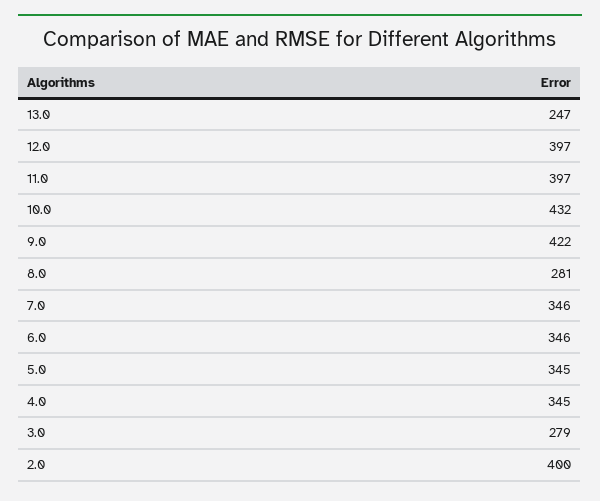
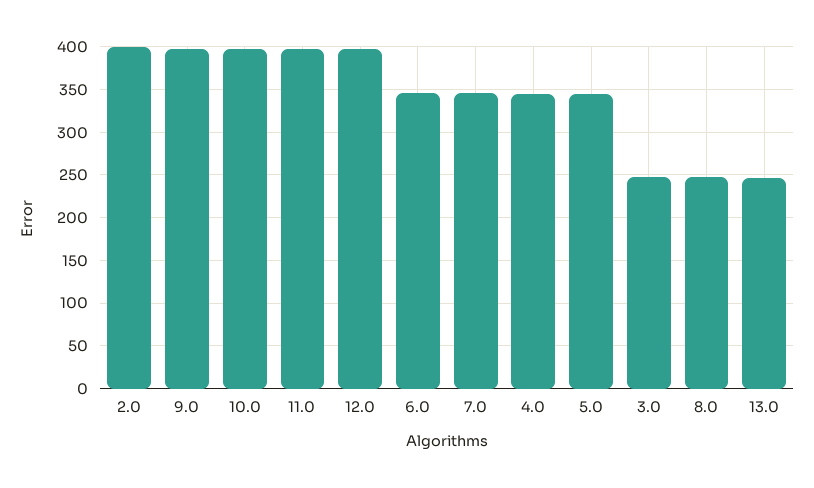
10.0: 432 -> 400
9.0: 422 -> 400
8.0: 281 -> 250
3.0: 279 -> 250

